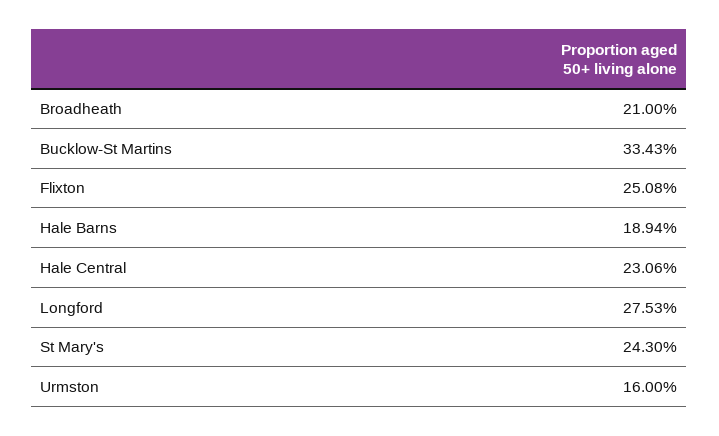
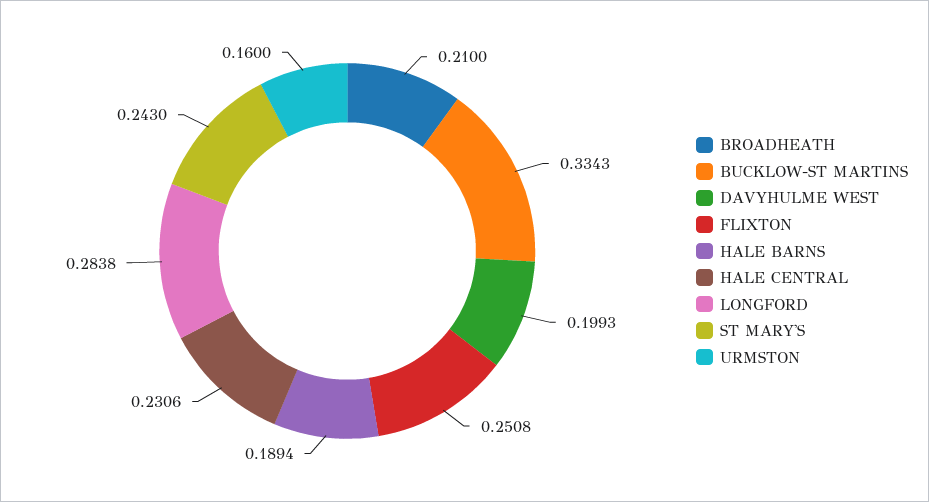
Longford: 0.2753 -> 0.2838
DAVYHULME WEST: none -> 0.1993

